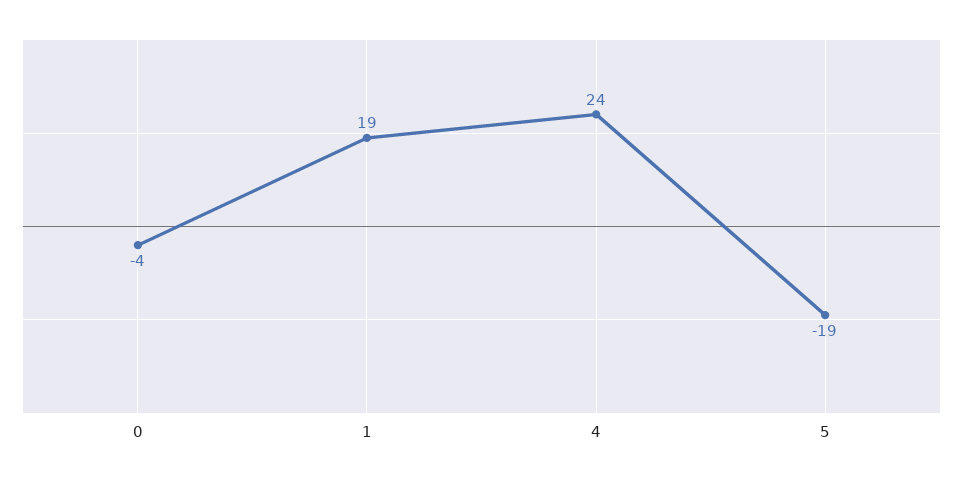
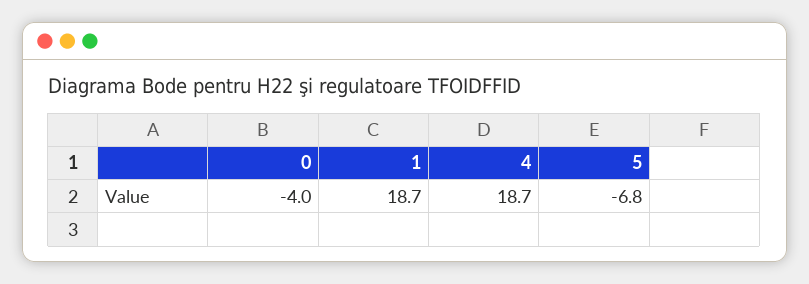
4: 24 -> 18.7
5: -19 -> -6.8

